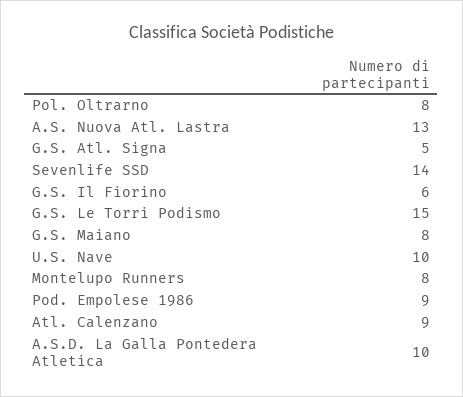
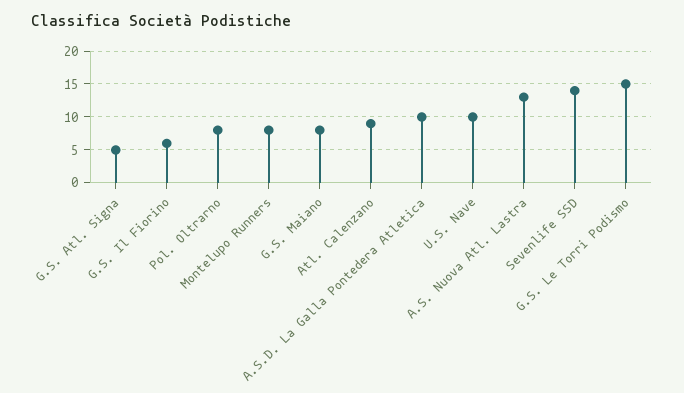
Pod. Empolese 1986: 9 -> none

